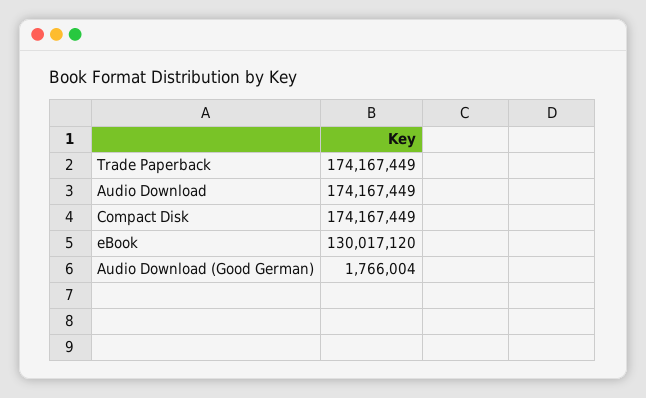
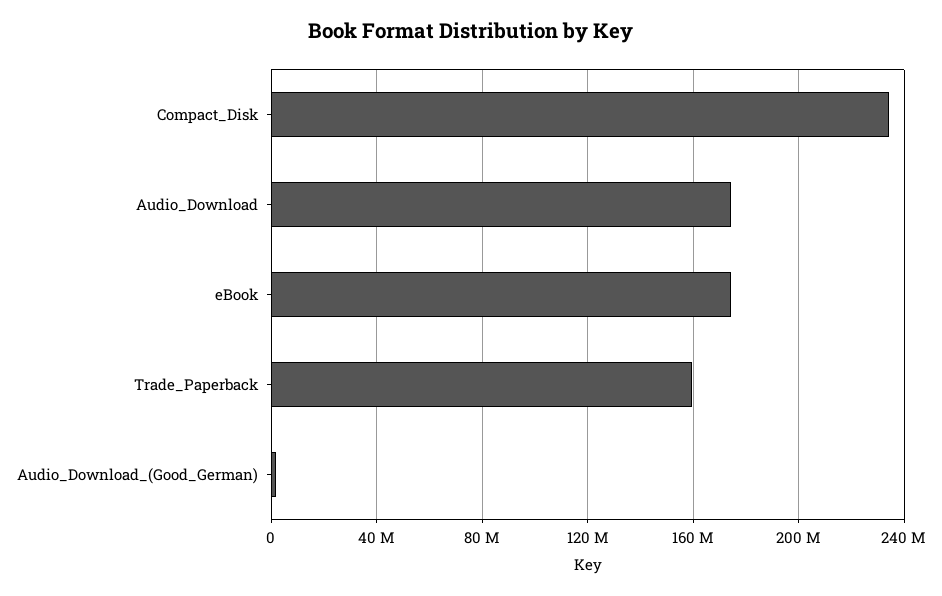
Trade Paperback: 174167449 -> 160000000
Compact Disk: 174167449 -> 235000000
eBook: 130017120 -> 175000000

